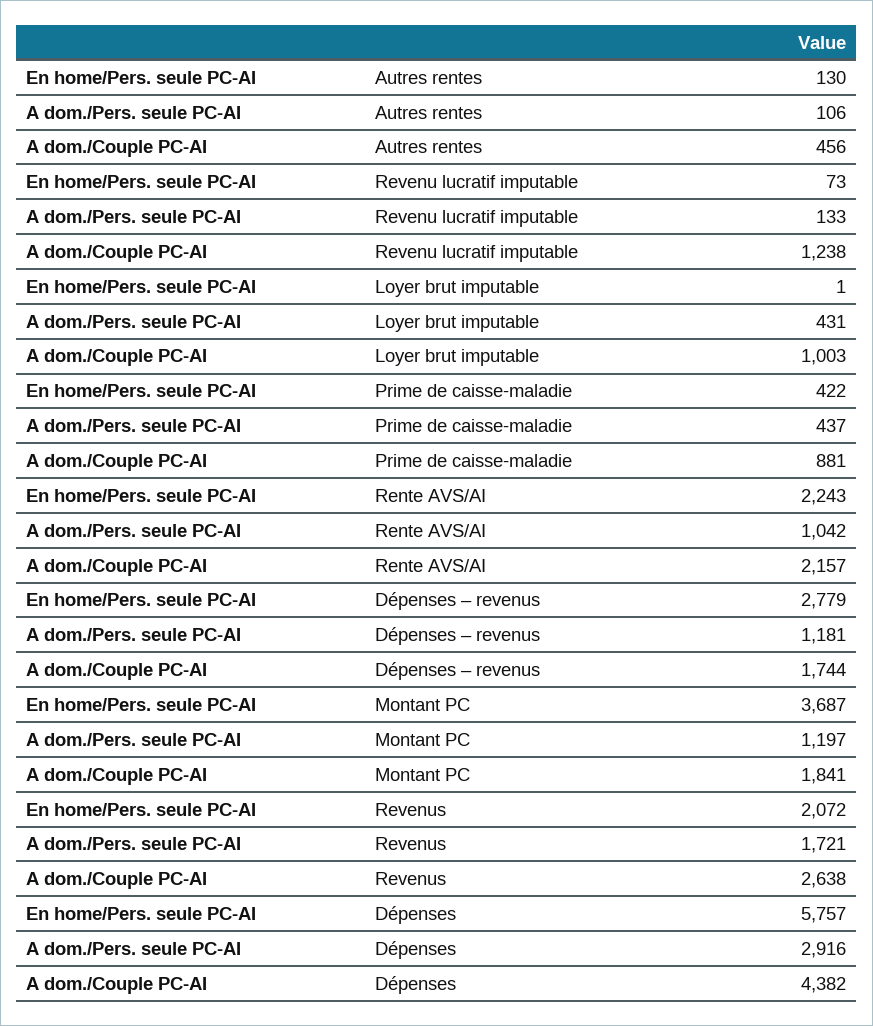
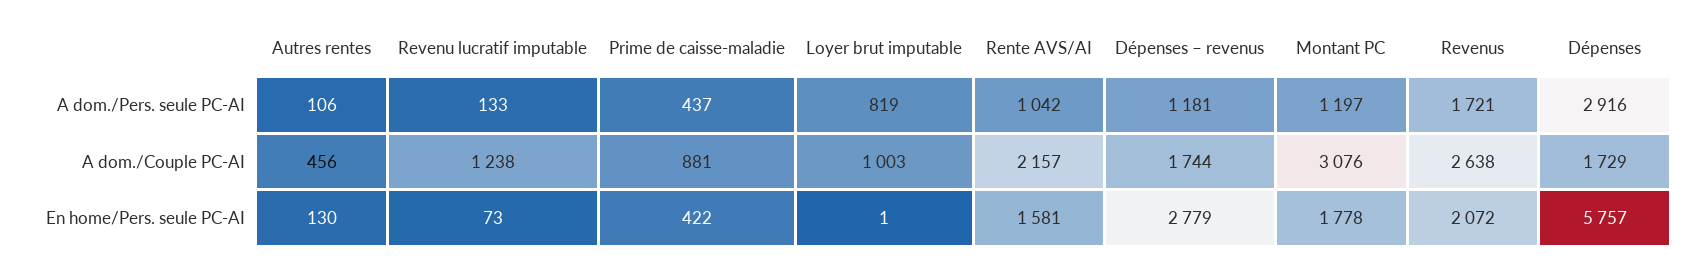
A dom./Pers. seule PC-AI, Loyer brut imputable: 431 -> 819
En home/Pers. seule PC-AI, Rente AVS/AI: 2243 -> 1581
En home/Pers. seule PC-AI, Montant PC: 3687 -> 1778
A dom./Couple PC-AI, Montant PC: 1841 -> 3076
A dom./Couple PC-AI, Dépenses: 4382 -> 1729

